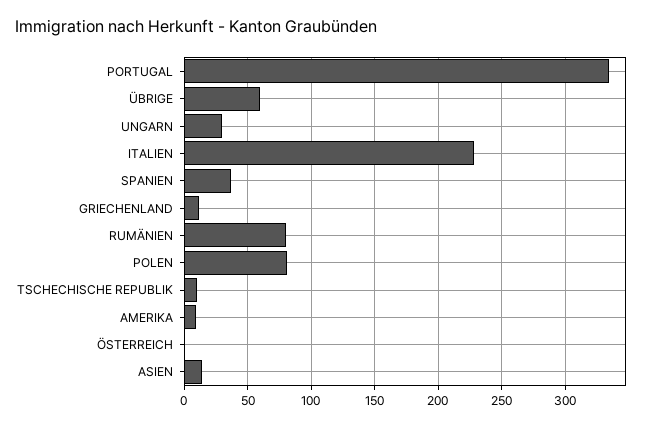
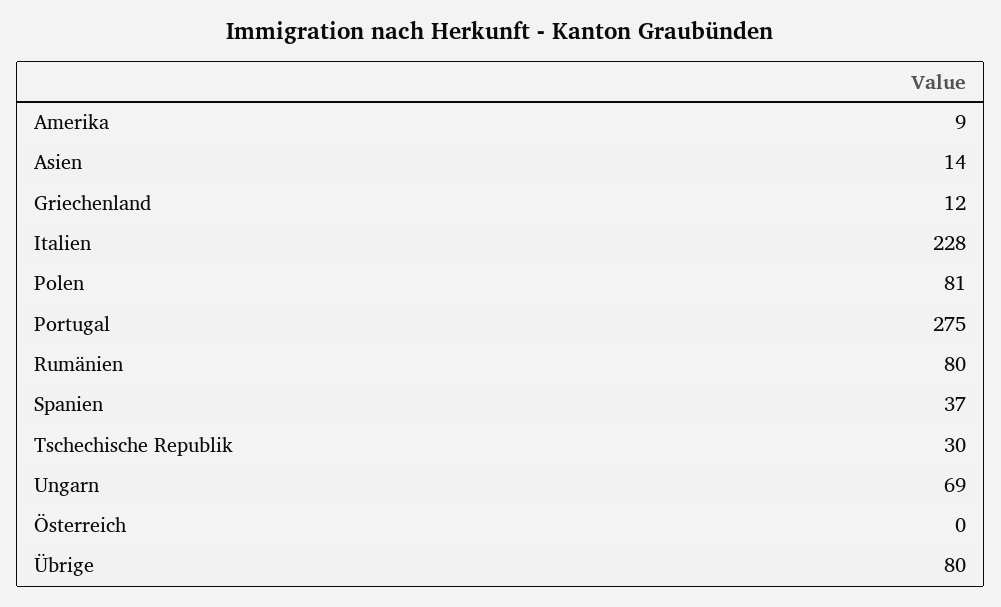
PORTUGAL: 335 -> 275
ÜBRIGE: 60 -> 80
UNGARN: 30 -> 69
TSCHECHISCHE REPUBLIK: 10 -> 30

